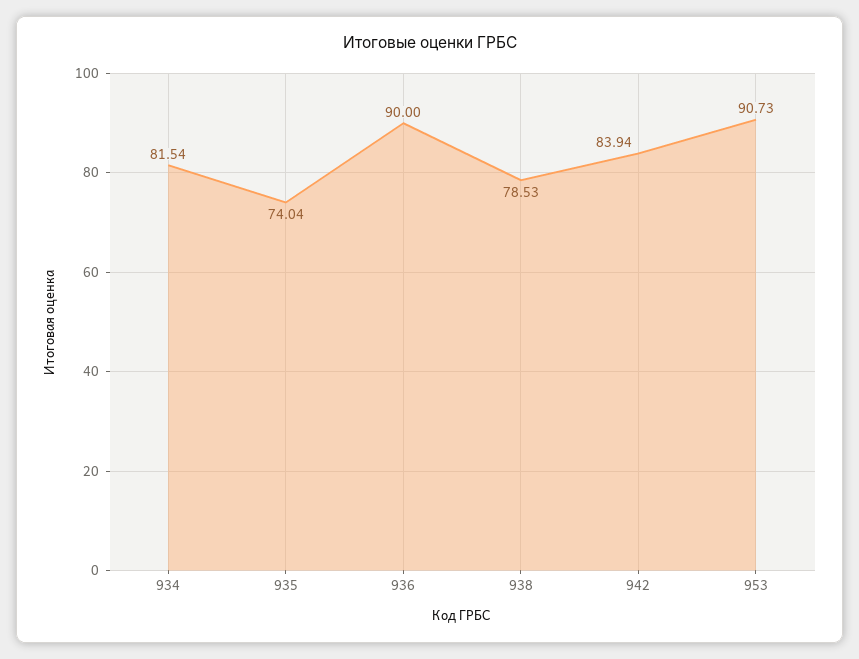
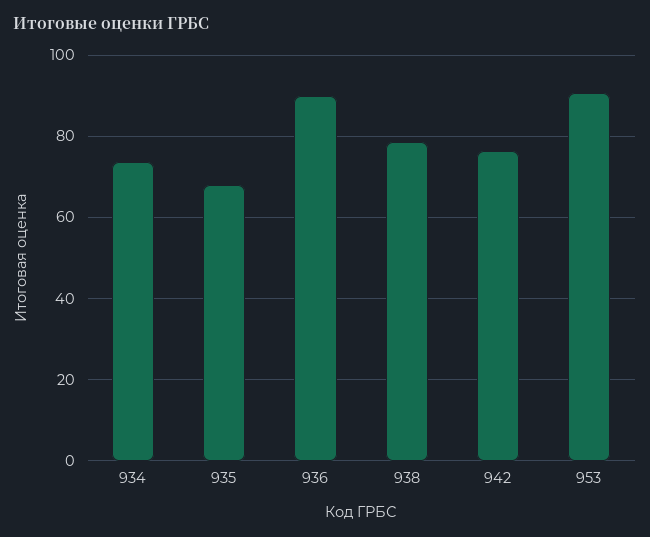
934: 81.54 -> 74
935: 74.04 -> 68
942: 83.94 -> 76

